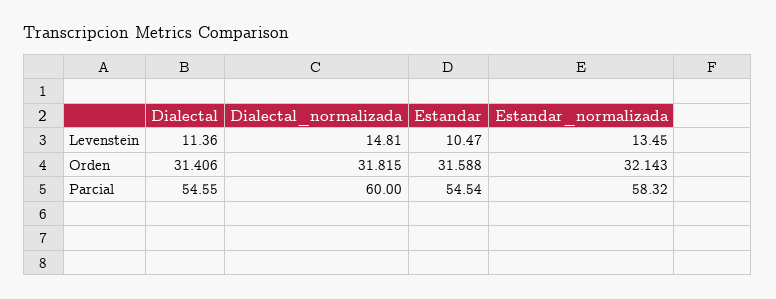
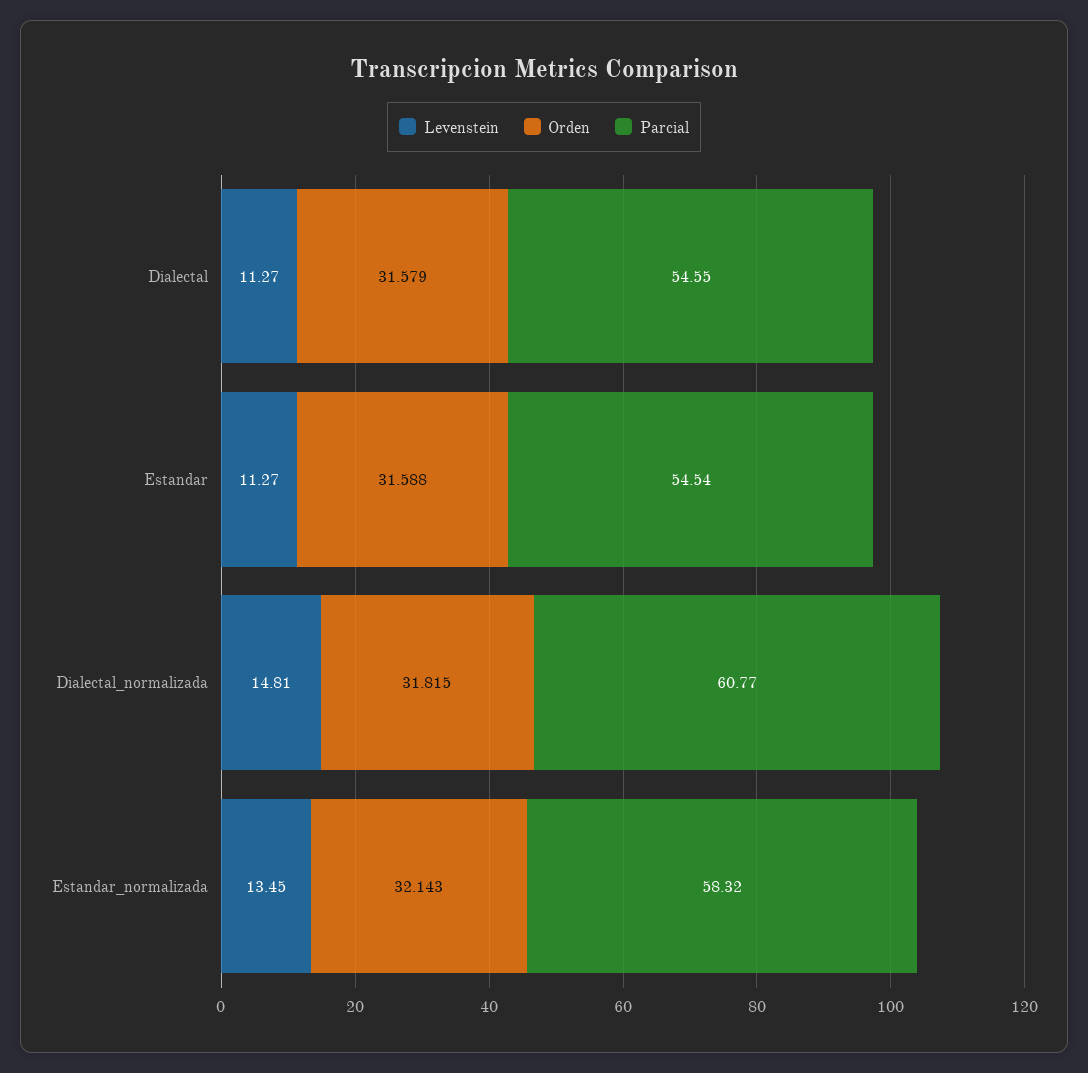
Levenstein, Dialectal: 11.36 -> 11.27
Levenstein, Estandar: 10.47 -> 11.27
Orden, Dialectal: 31.406 -> 31.579
Parcial, Dialectal_normalizada: 60 -> 60.77

